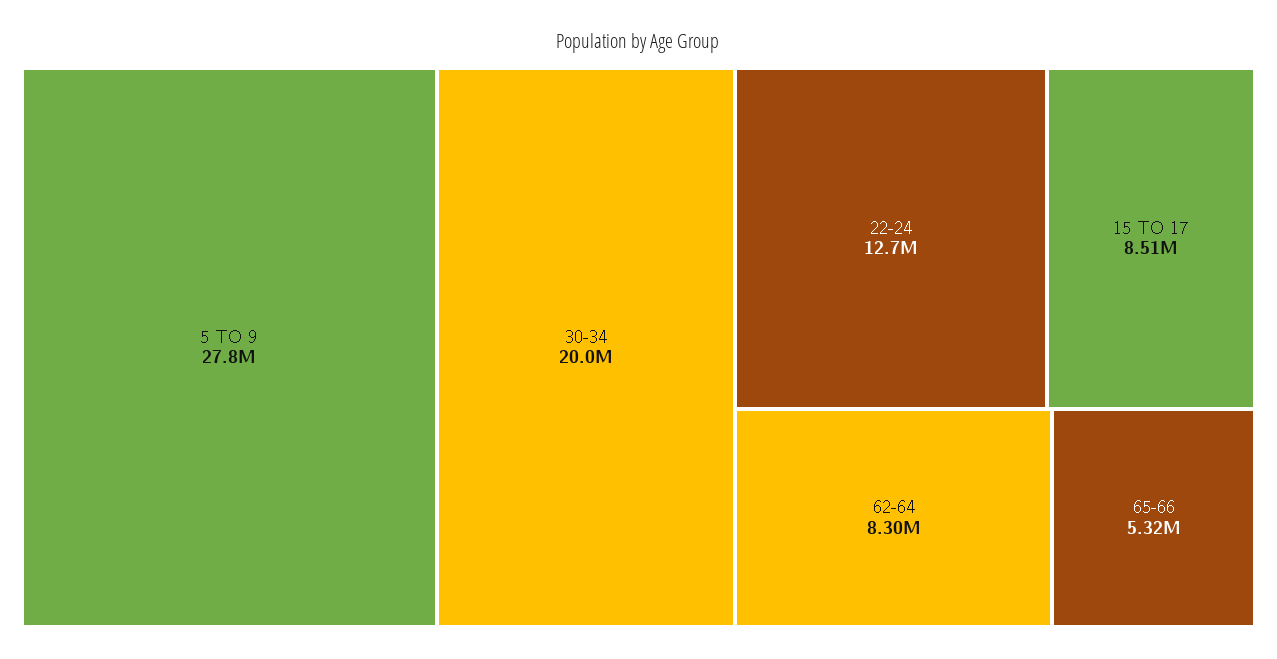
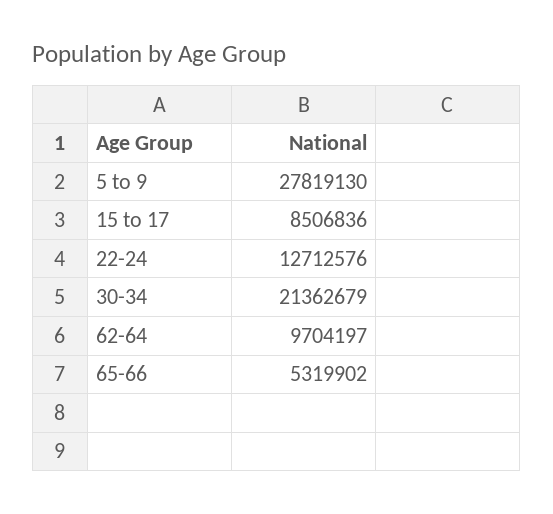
30-34: 20000000 -> 21362679
62-64: 8300000 -> 9704197

